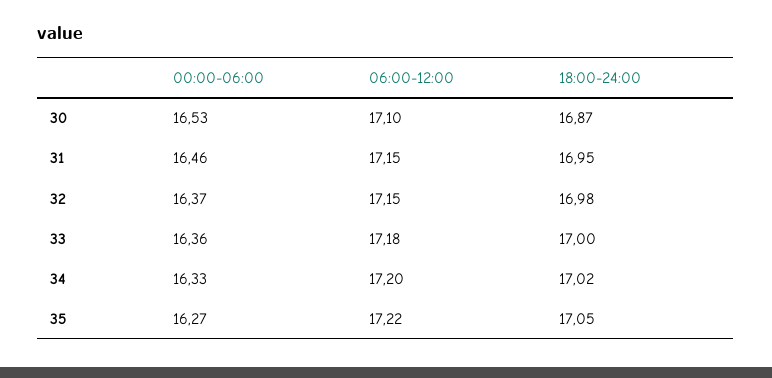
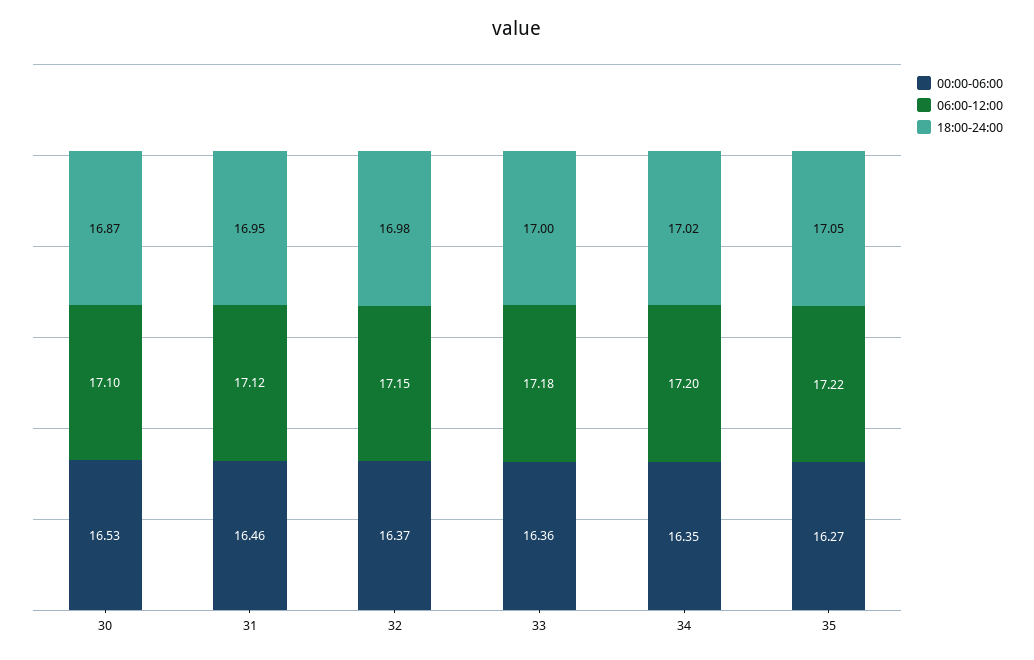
06:00-12:00, 31: 17.15 -> 17.12
00:00-06:00, 34: 16.33 -> 16.35

